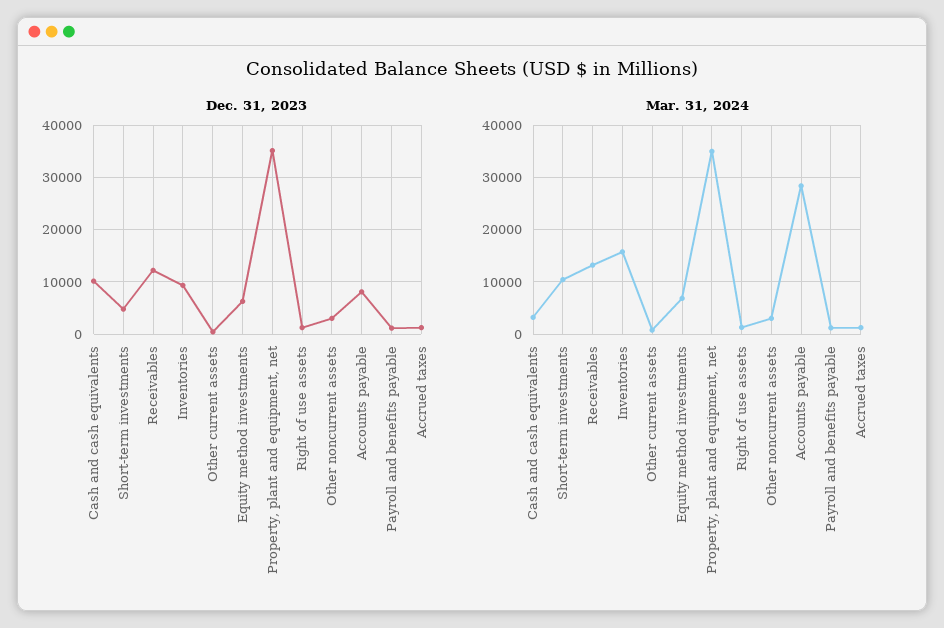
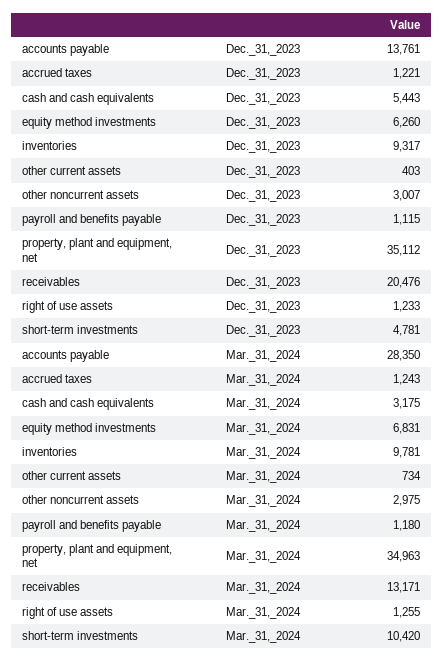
Dec. 31, 2023, Cash and cash equivalents: 10000 -> 5443
Dec. 31, 2023, Receivables: 12000 -> 20476
Dec. 31, 2023, Accounts payable: 8000 -> 13761
Mar. 31, 2024, Inventories: 16000 -> 9781

